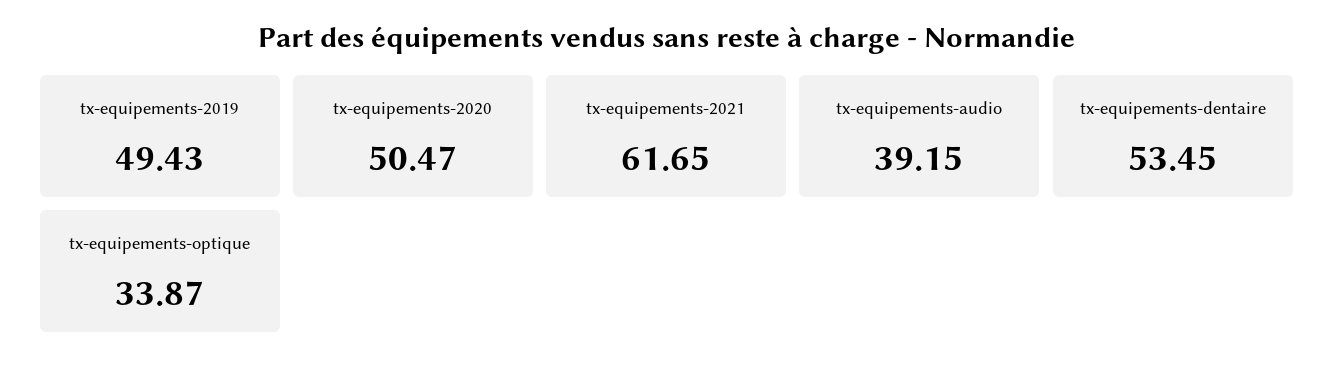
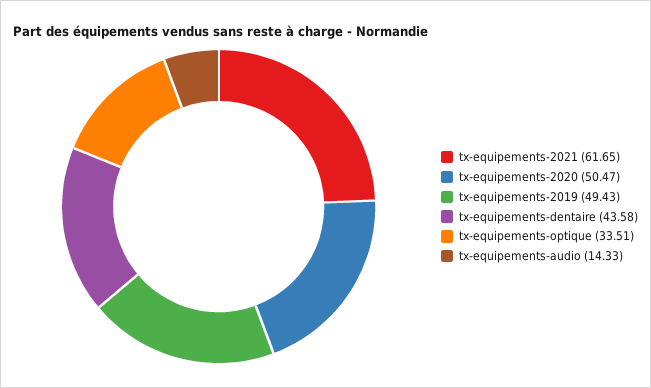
tx-equipements-audio: 39.15 -> 14.33
tx-equipements-dentaire: 53.45 -> 43.58
tx-equipements-optique: 33.87 -> 33.51

